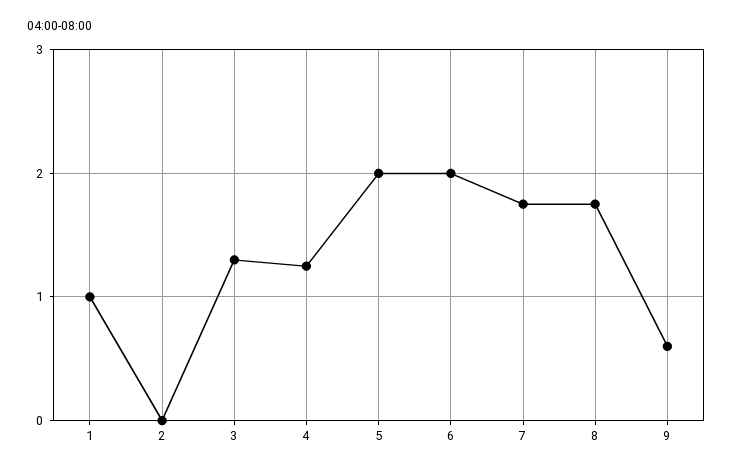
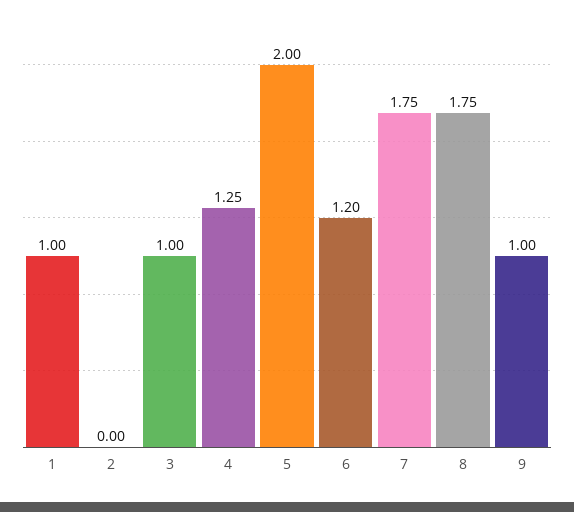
3: 1.3 -> 1
6: 2 -> 1.2
9: 0.6 -> 1

